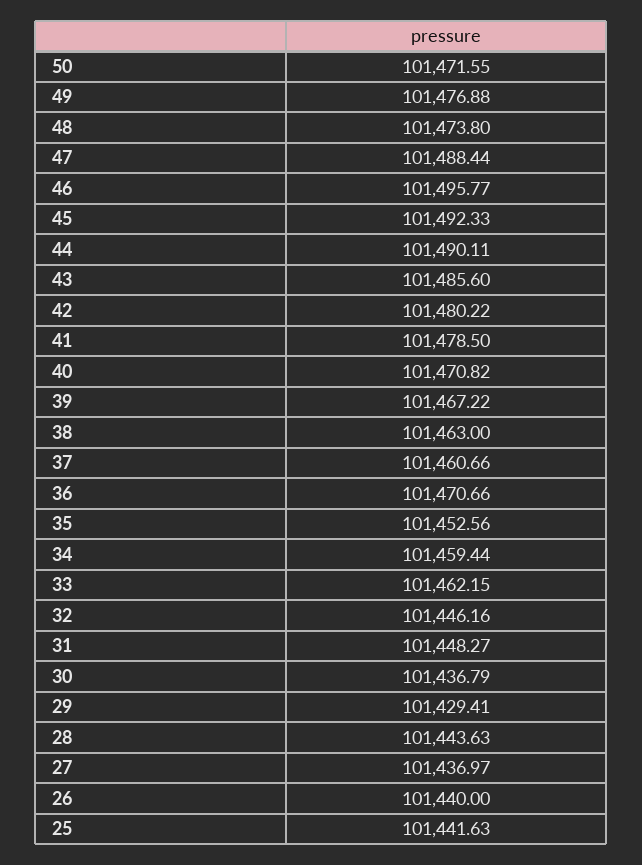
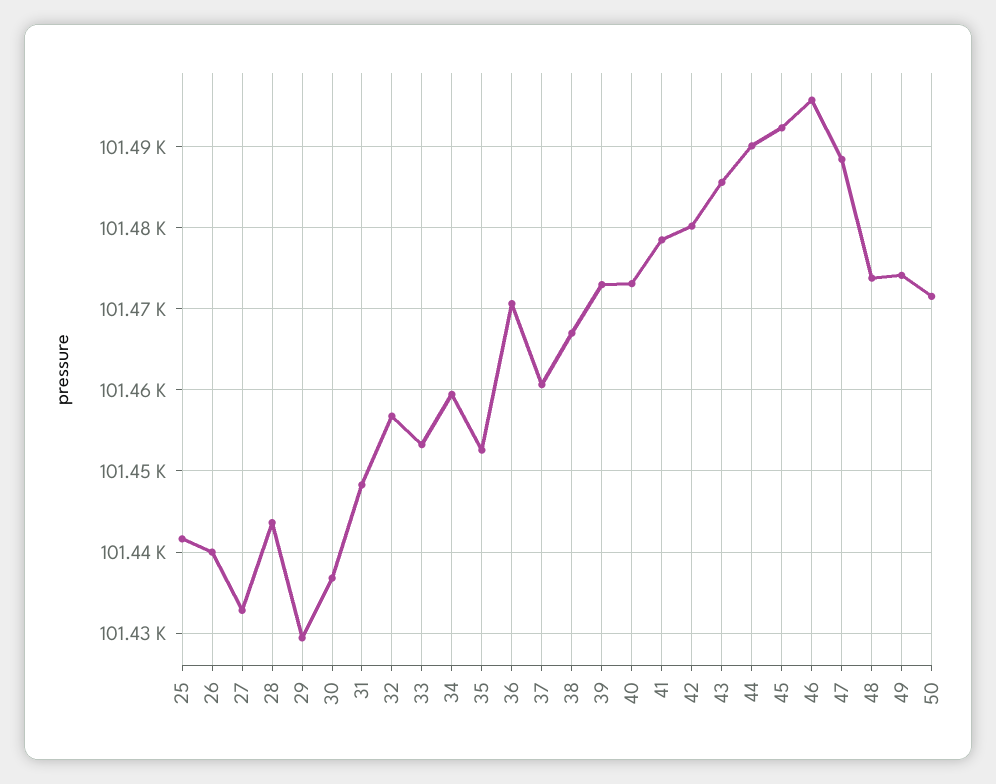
49: 101476.88 -> 101474
40: 101470.82 -> 101473
39: 101467.22 -> 101473
38: 101463 -> 101467
33: 101462.15 -> 101453
32: 101446.16 -> 101457
27: 101436.97 -> 101433

